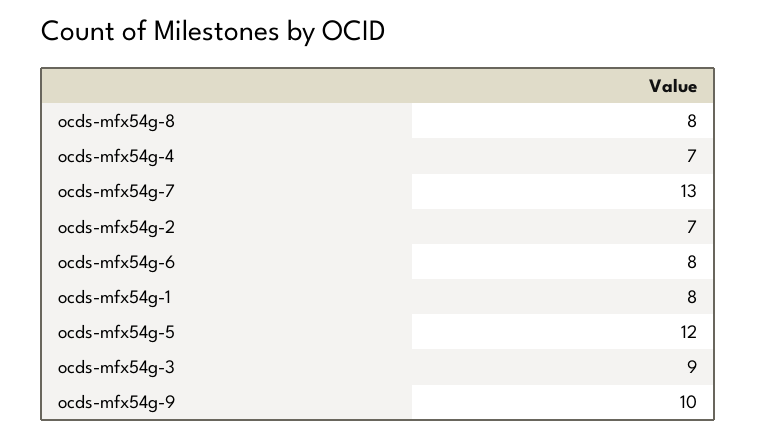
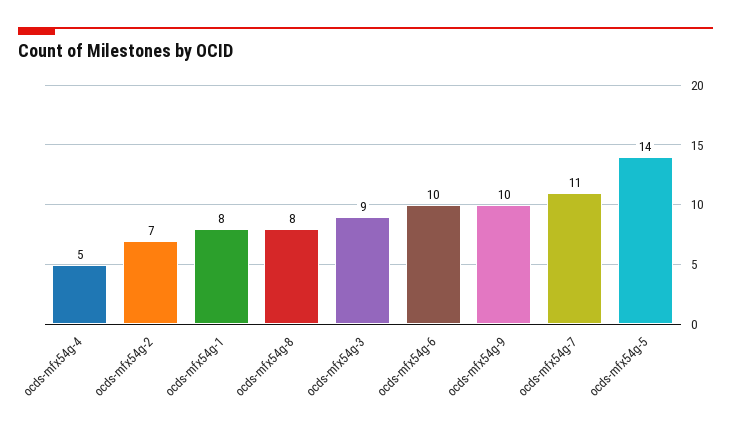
ocds-mfx54g-4: 7 -> 5
ocds-mfx54g-7: 13 -> 11
ocds-mfx54g-6: 8 -> 10
ocds-mfx54g-5: 12 -> 14

